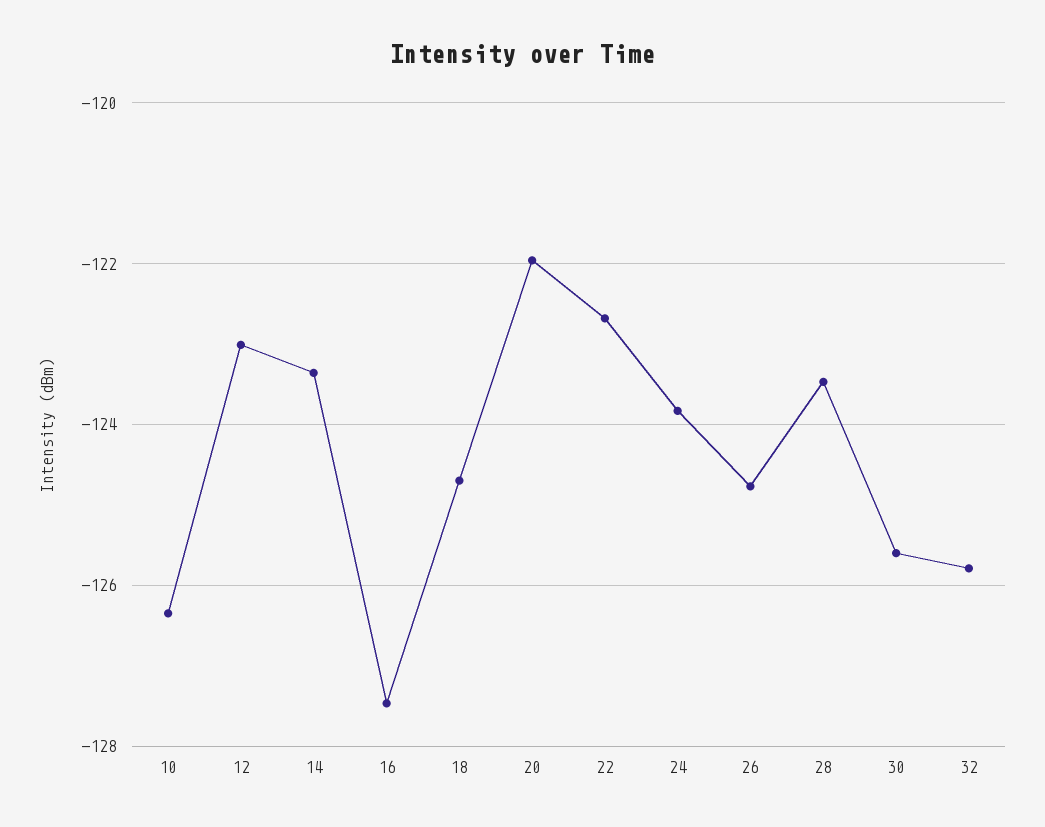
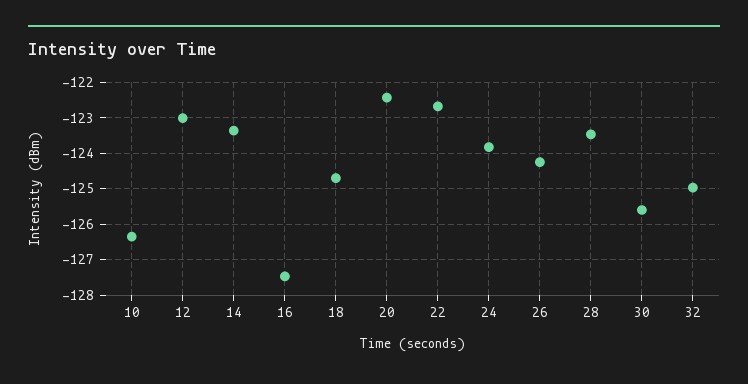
20: -122 -> -122.4
26: -124.8 -> -124.2
32: -125.8 -> -125

